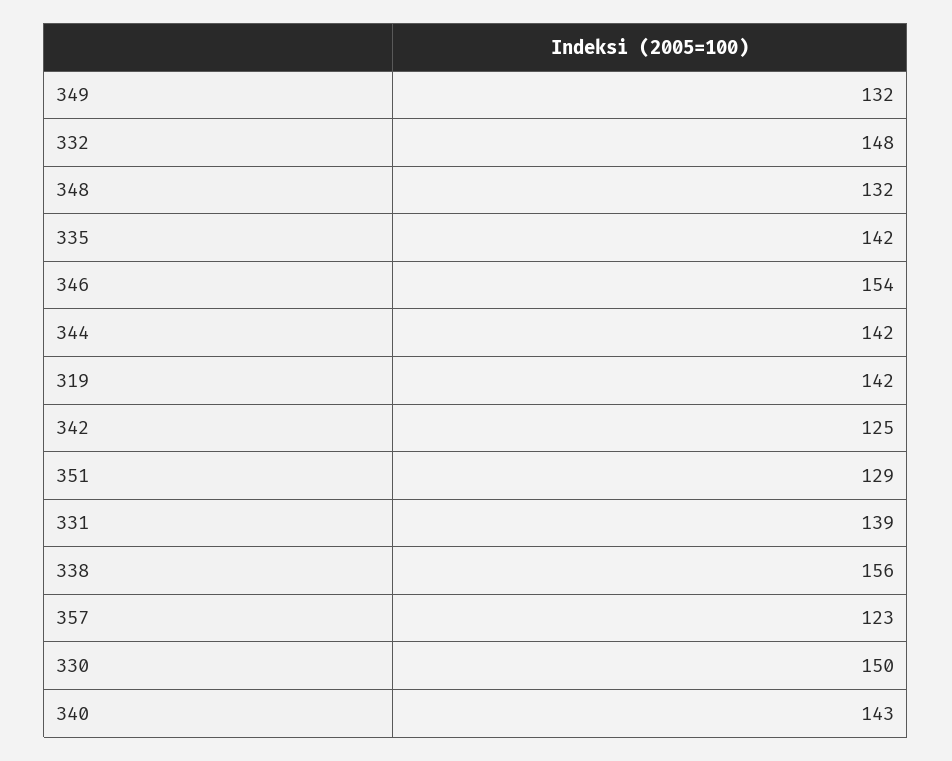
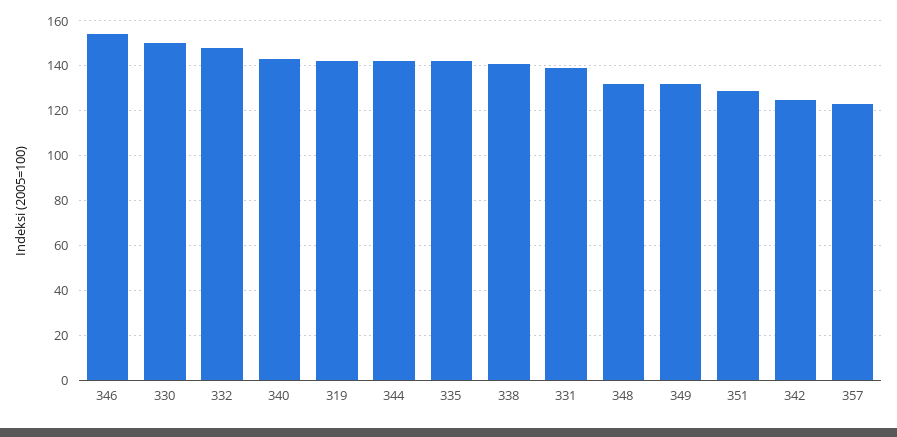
338: 156 -> 140

